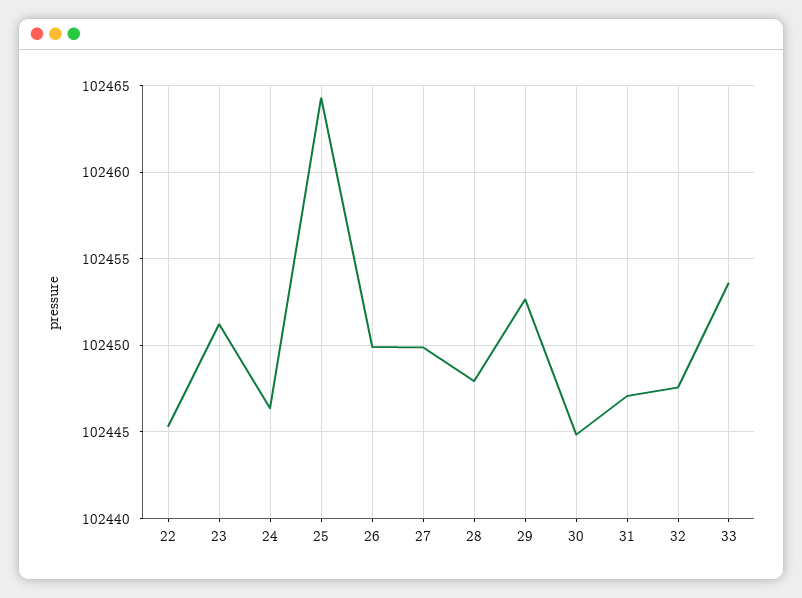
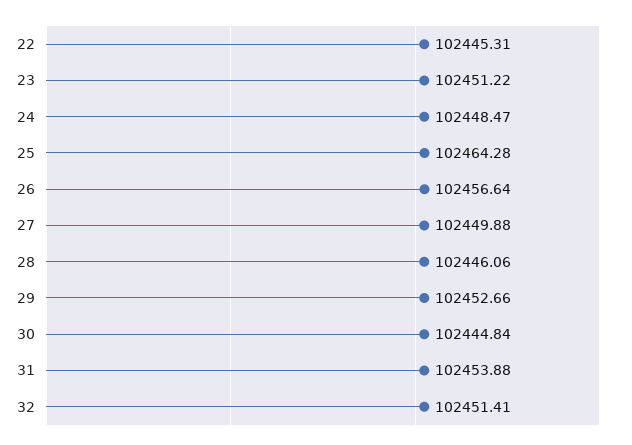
24: 102446.5 -> 102448.47
26: 102450 -> 102456.64
28: 102448 -> 102446.06
31: 102447 -> 102453.88
32: 102447.5 -> 102451.41
33: 102453.5 -> none

